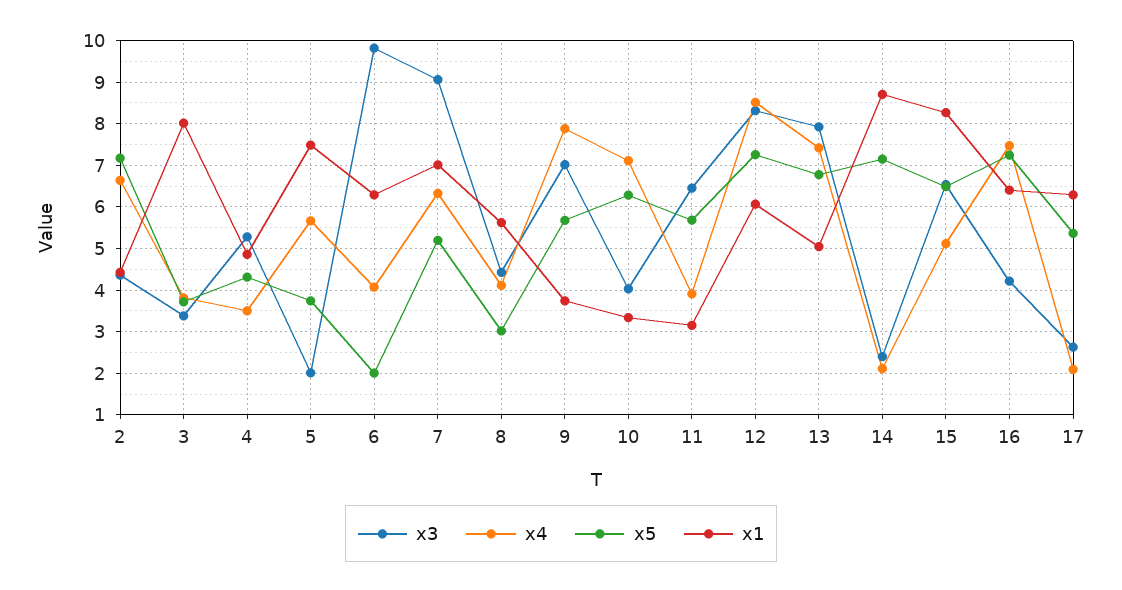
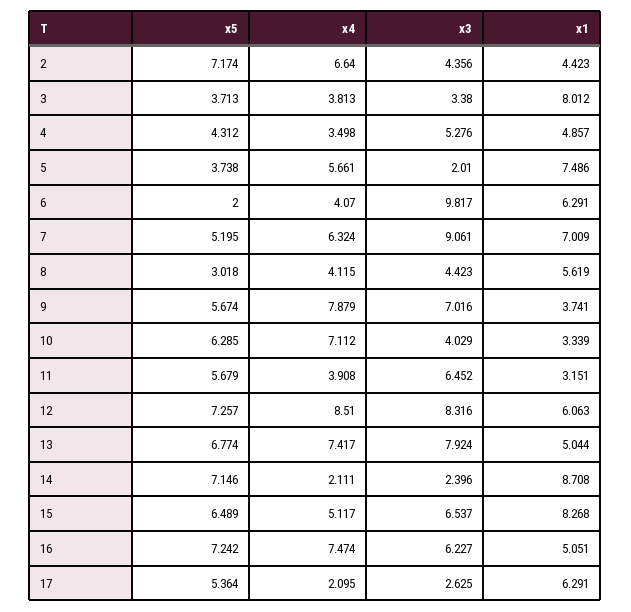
x3, 16: 4.2 -> 6.227
x1, 16: 6.4 -> 5.051

